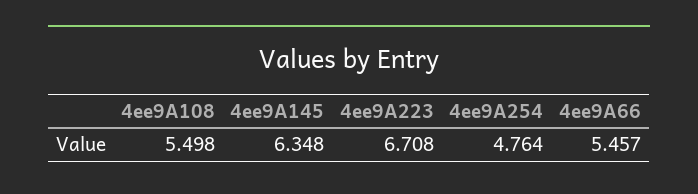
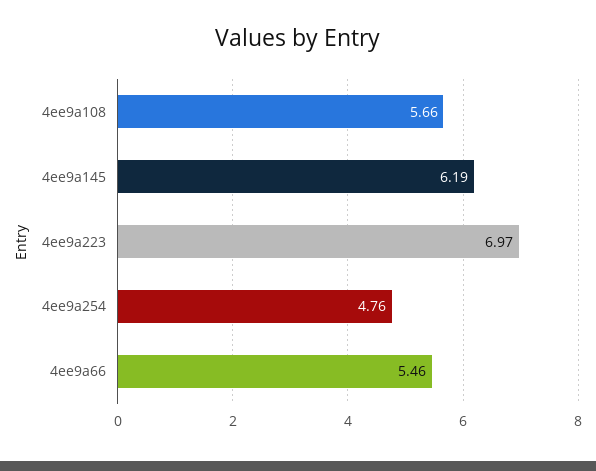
4ee9A108: 5.498 -> 5.66
4ee9A145: 6.348 -> 6.19
4ee9A223: 6.708 -> 6.97

